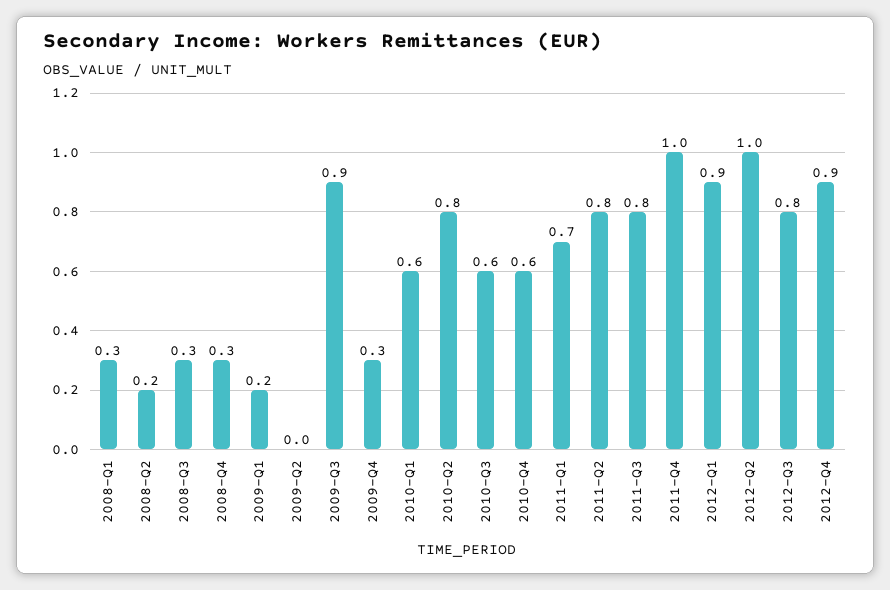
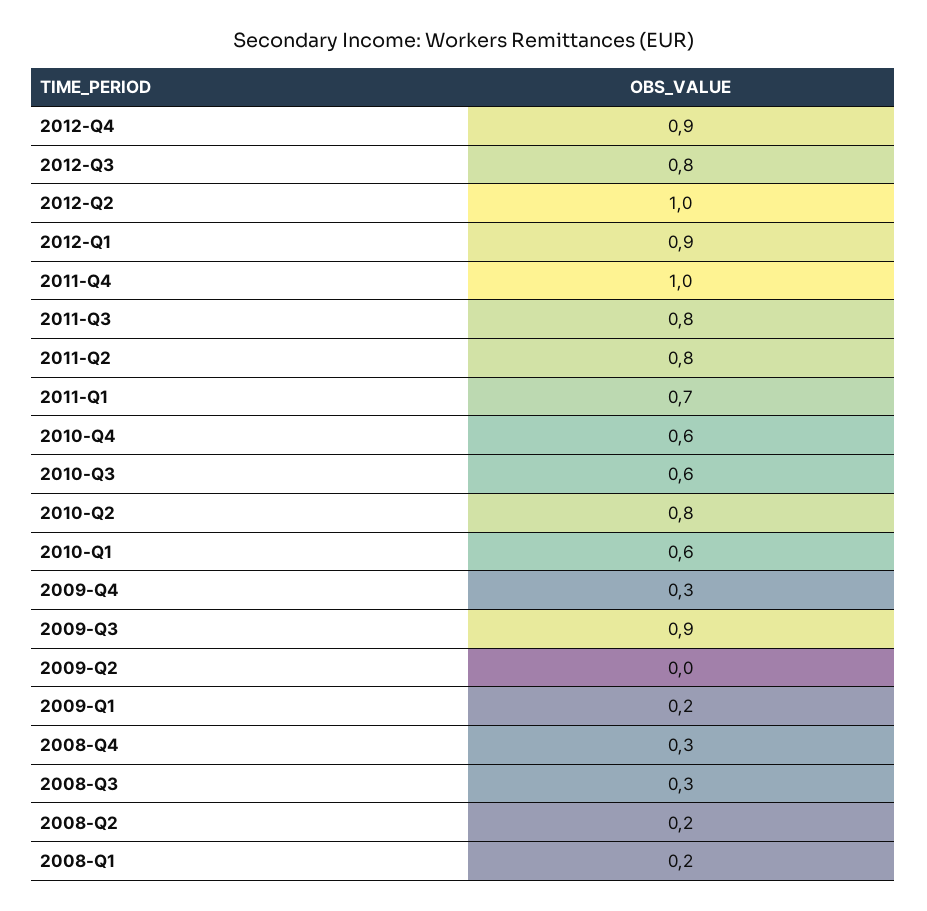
2008-Q1: 0.3 -> 0.2

